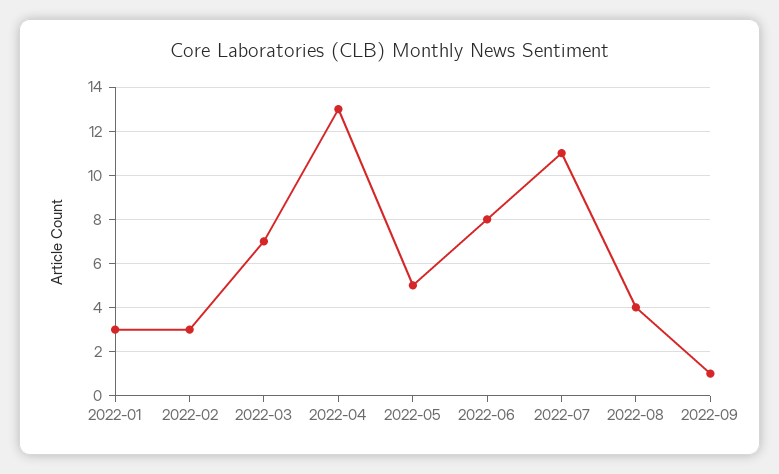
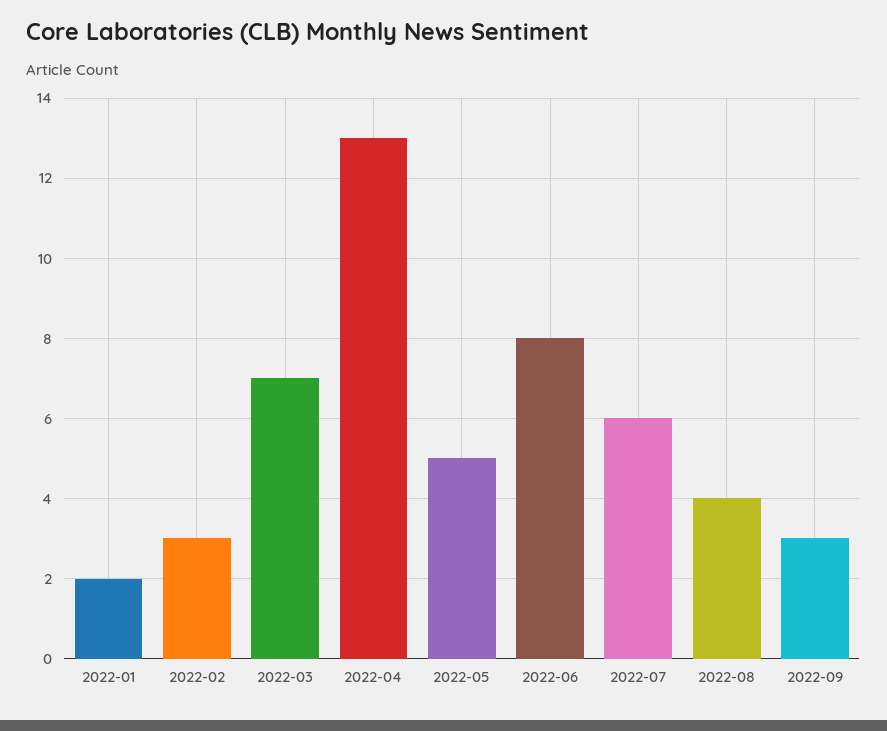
2022-01: 3 -> 2
2022-07: 11 -> 6
2022-09: 1 -> 3

